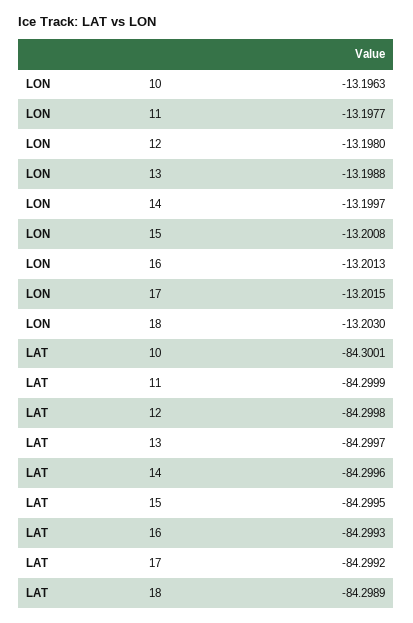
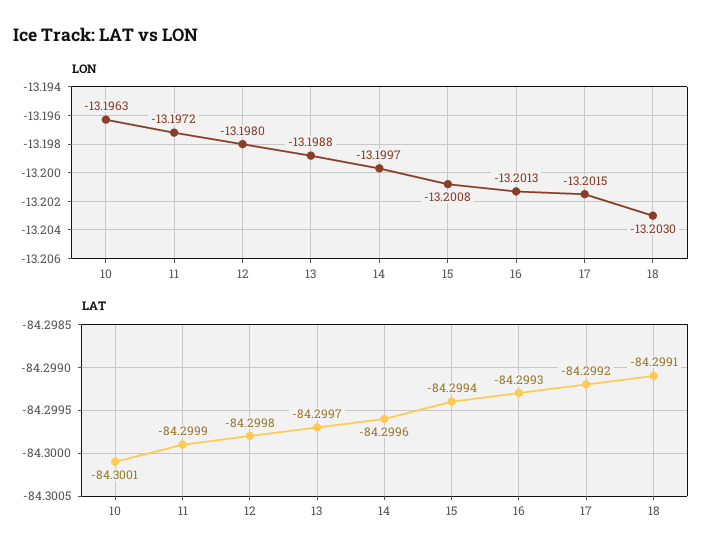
LON, 11: -13.1977 -> -13.1972
LAT, 15: -84.2995 -> -84.2994
LAT, 18: -84.2989 -> -84.2991

